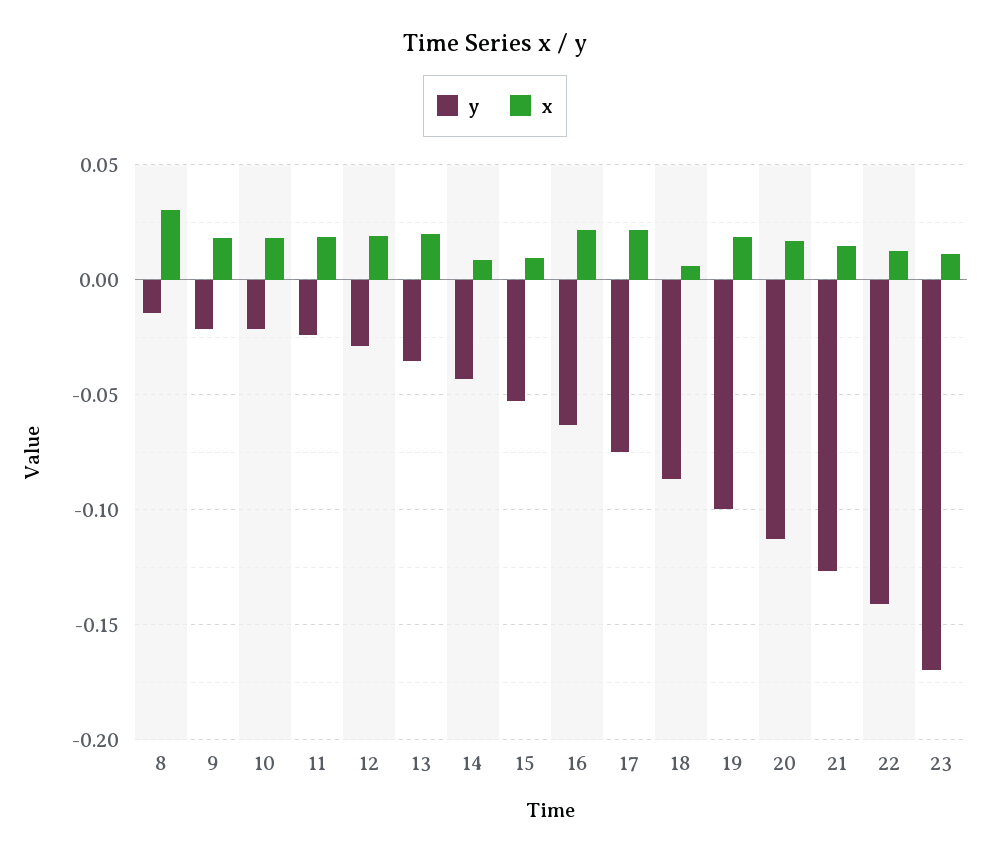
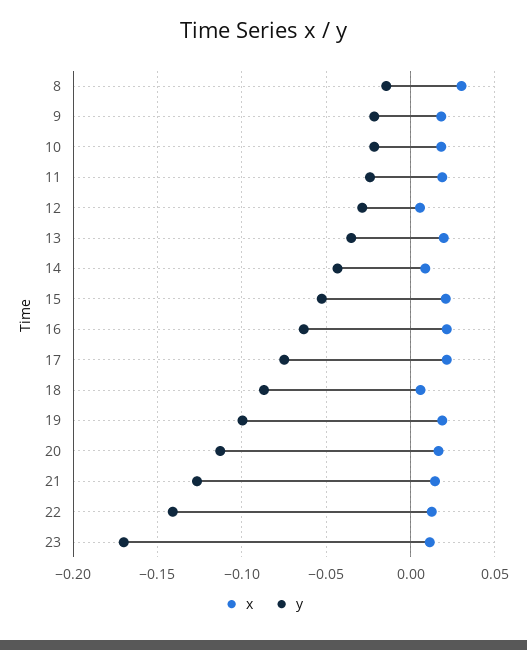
x, 12: 0.02 -> 0.005
x, 15: 0.01 -> 0.02

